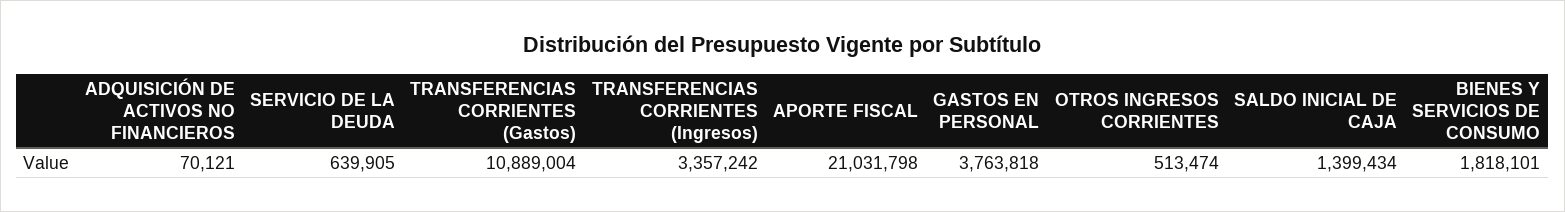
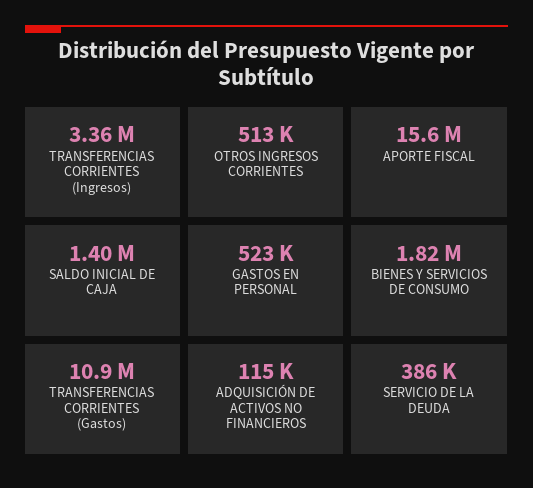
ADQUISICIÓN DE ACTIVOS NO FINANCIEROS: 70121 -> 115000
SERVICIO DE LA DEUDA: 639905 -> 386000
APORTE FISCAL: 21031798 -> 15600000
GASTOS EN PERSONAL: 3763818 -> 523000

